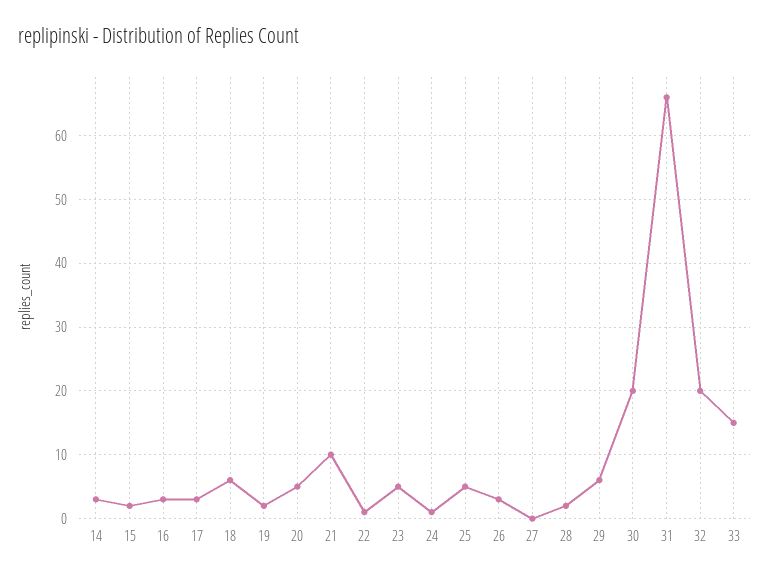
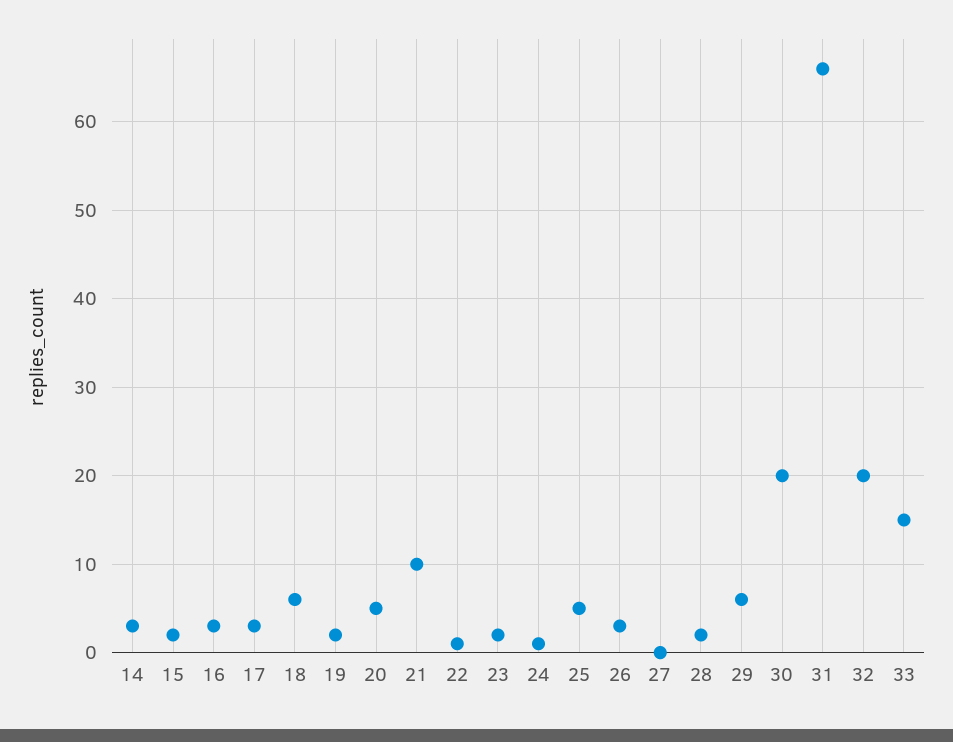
23: 5 -> 2

